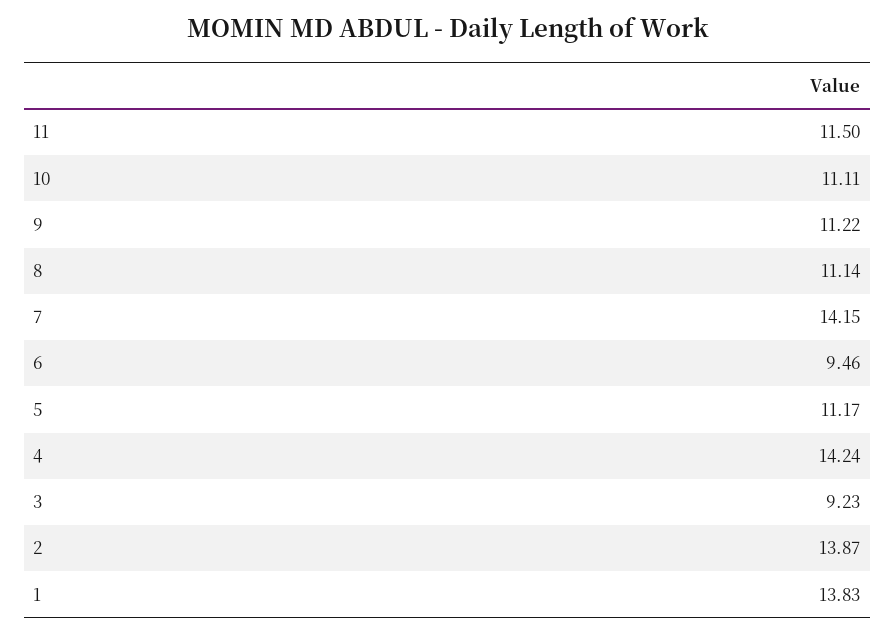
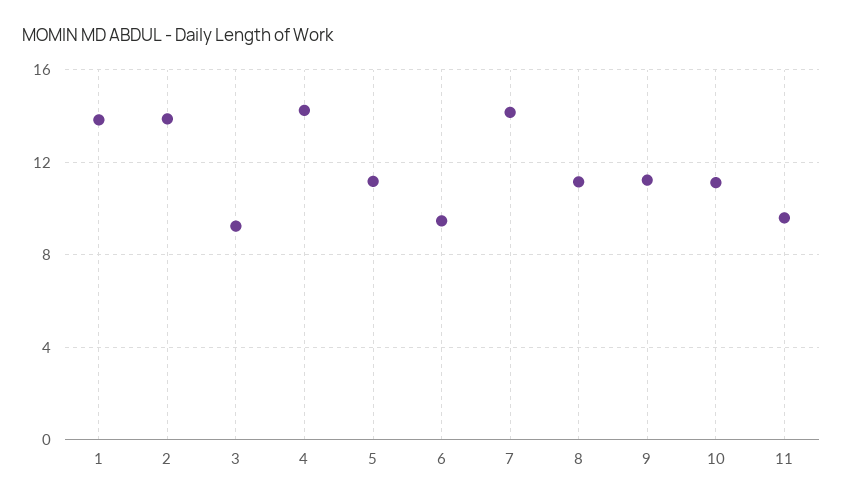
11: 11.5 -> 9.5

